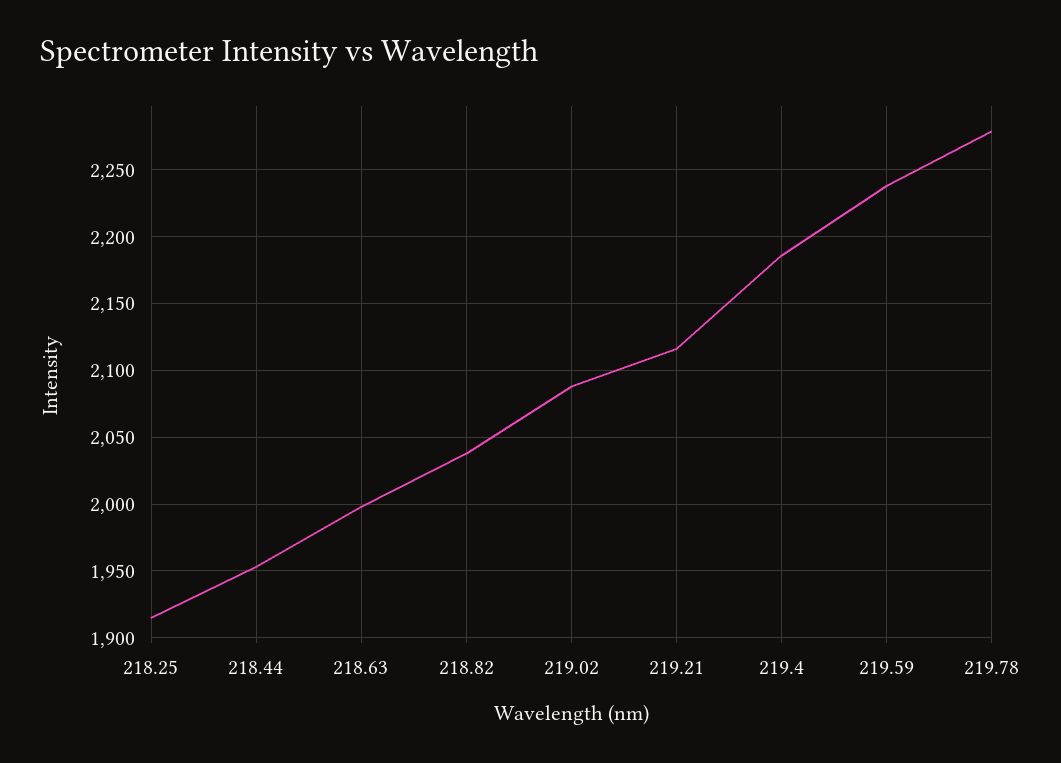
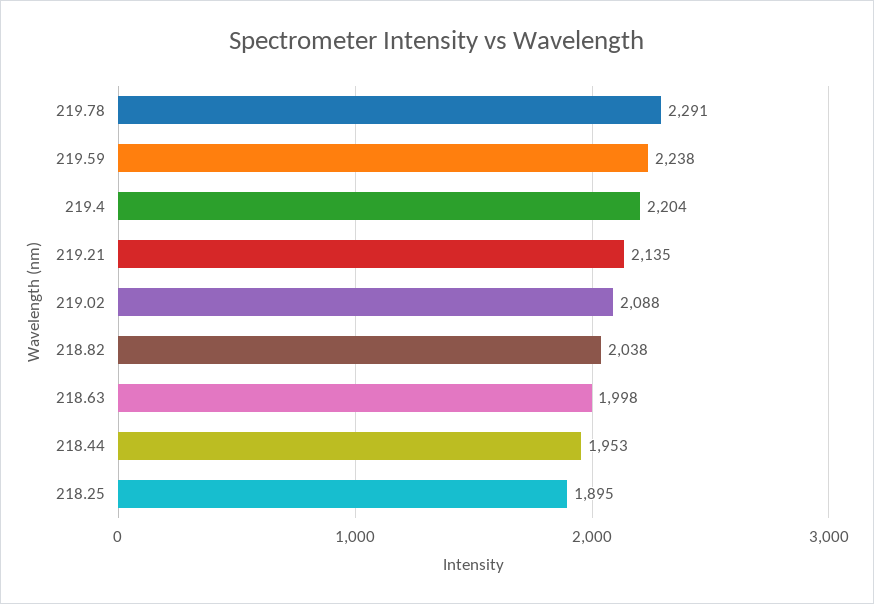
218.25: 1915 -> 1895
219.21: 2115 -> 2135
219.4: 2185 -> 2204
219.78: 2280 -> 2291

